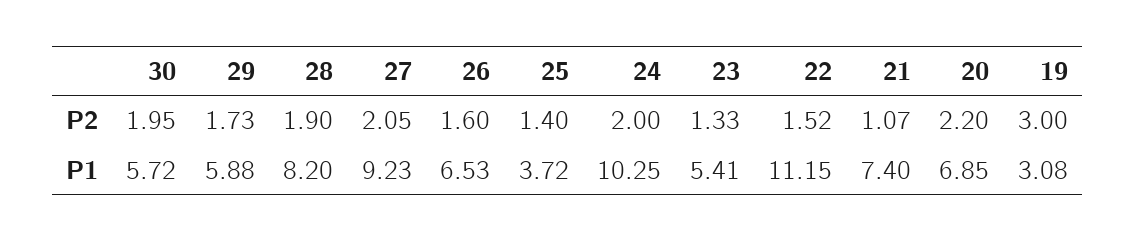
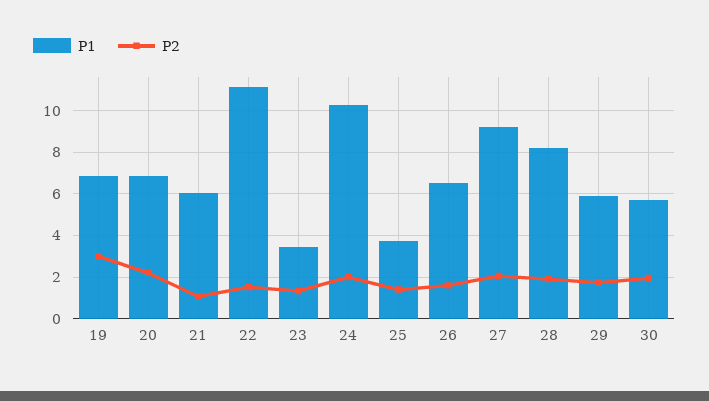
P1, 23: 5.41 -> 3.5
P1, 21: 7.4 -> 6
P1, 19: 3.08 -> 7

